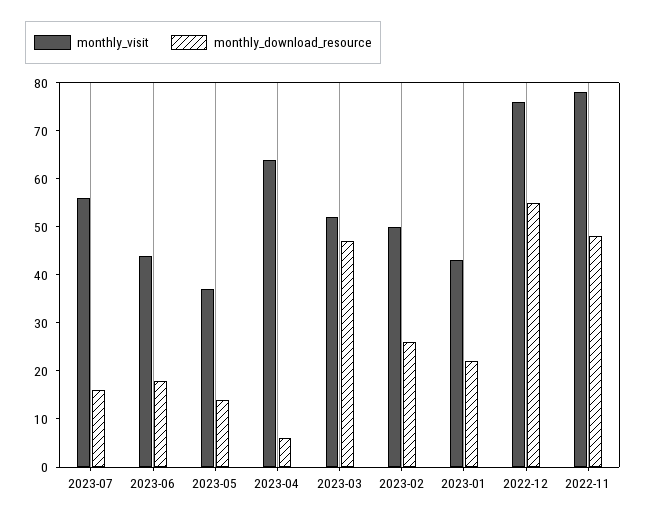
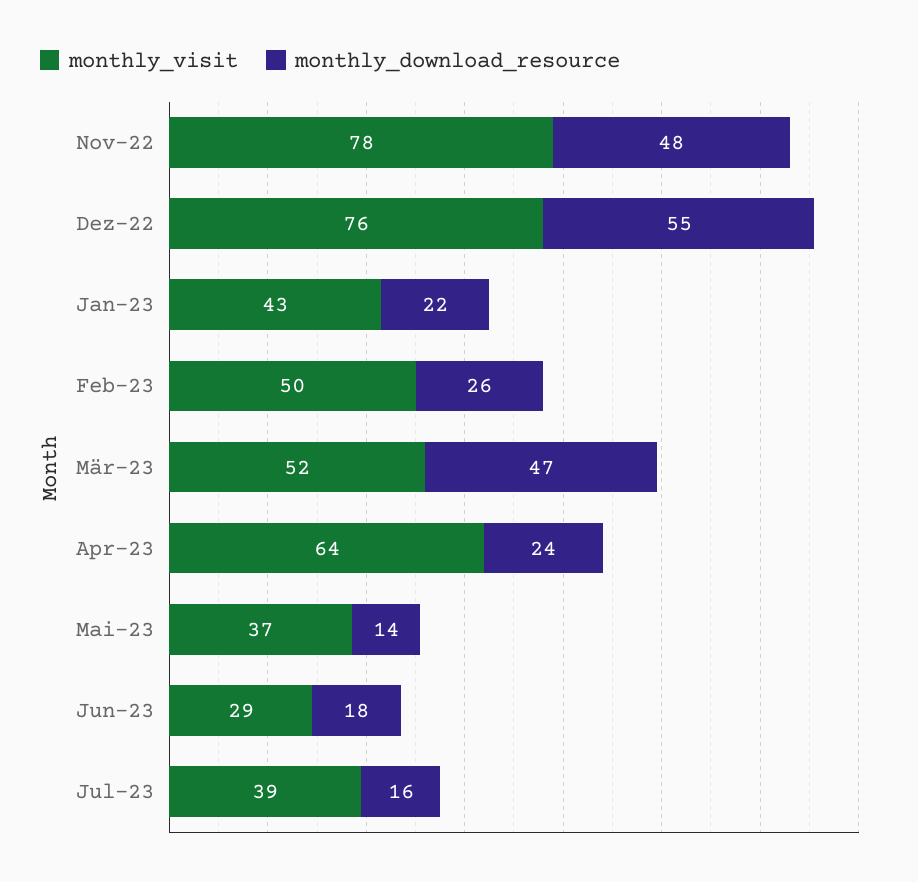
monthly_visit, 2023-07: 55 -> 39
monthly_visit, 2023-06: 45 -> 29
monthly_download_resource, 2023-04: 5 -> 24

